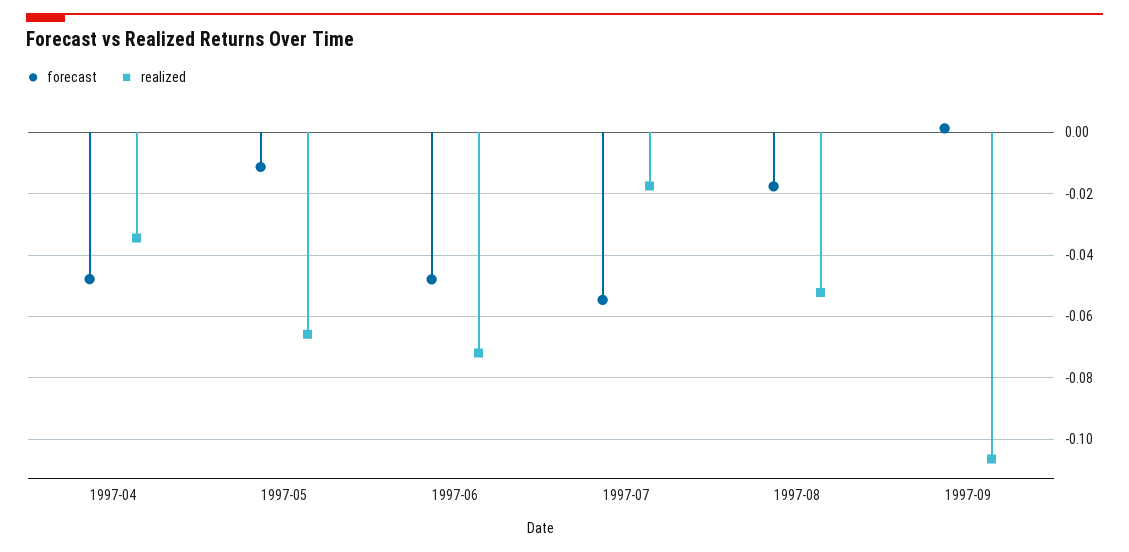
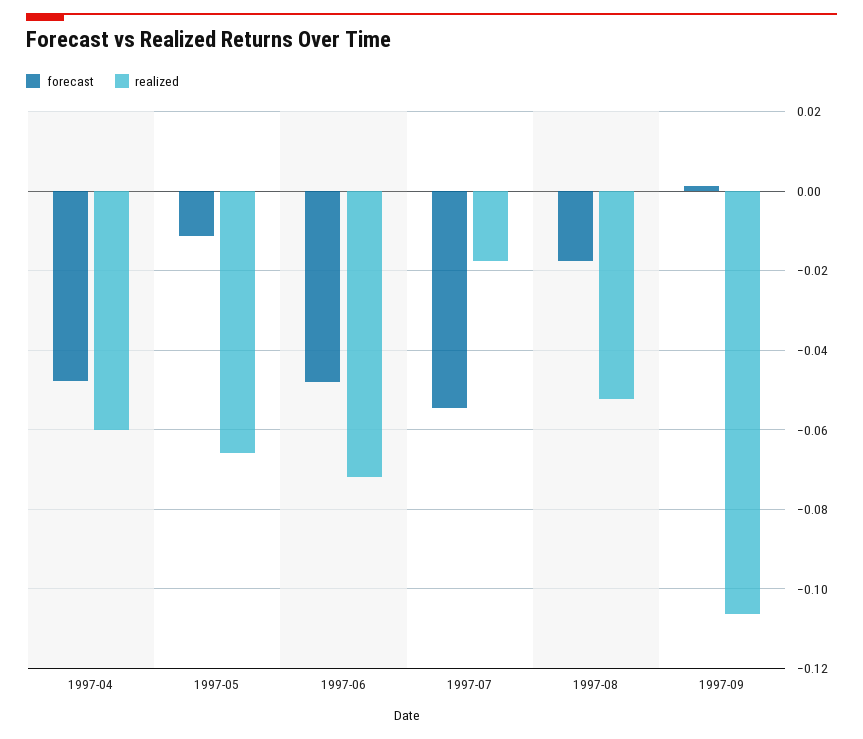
realized, 1997-04: -0.034 -> -0.06

